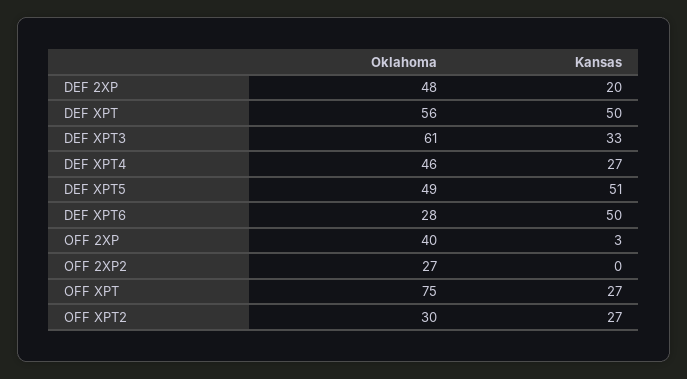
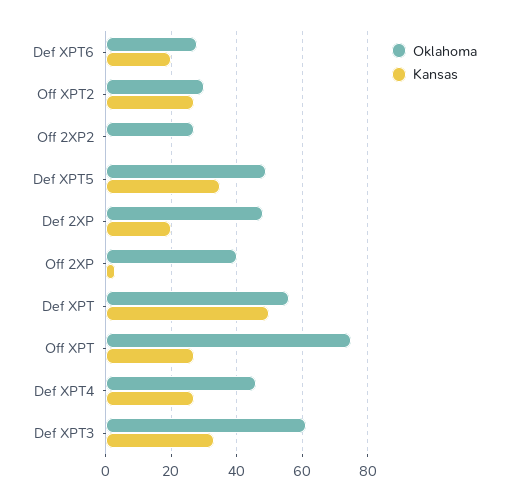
Kansas, DEF XPT5: 51 -> 35
Kansas, DEF XPT6: 50 -> 20

